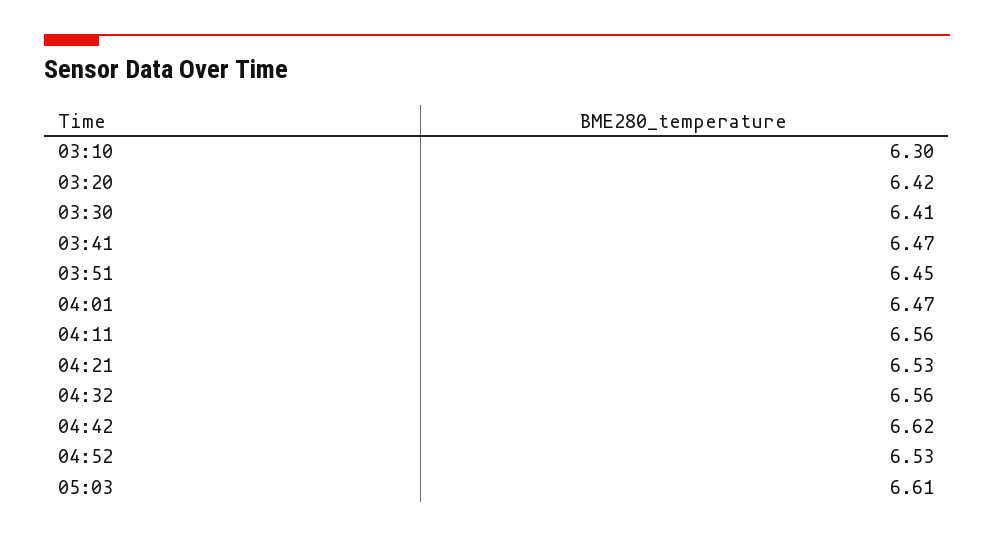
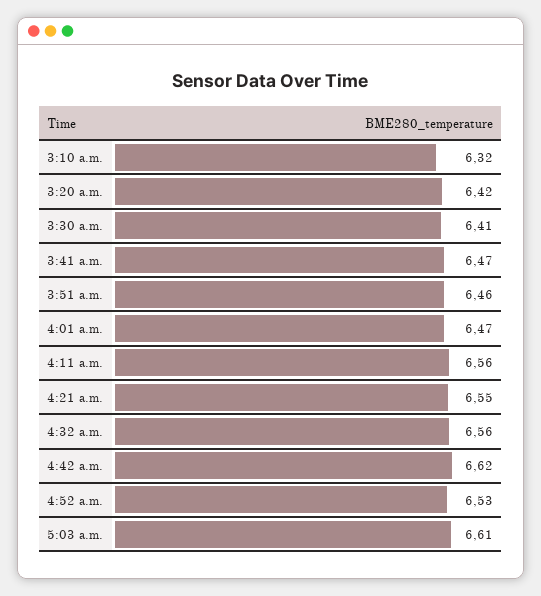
03:10: 6.3 -> 6.32
03:51: 6.45 -> 6.46
04:21: 6.53 -> 6.55

